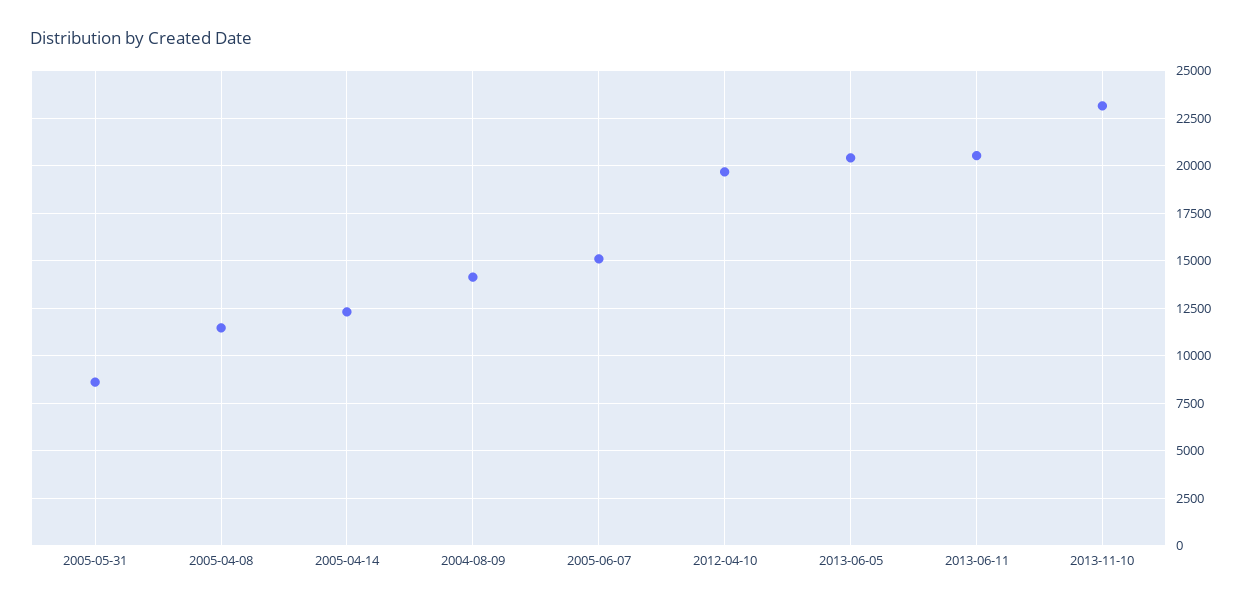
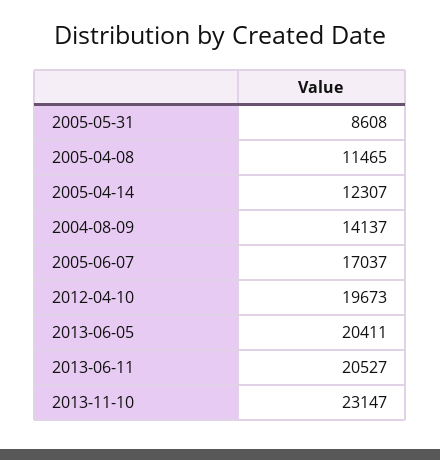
2005-06-07: 15000 -> 17037

